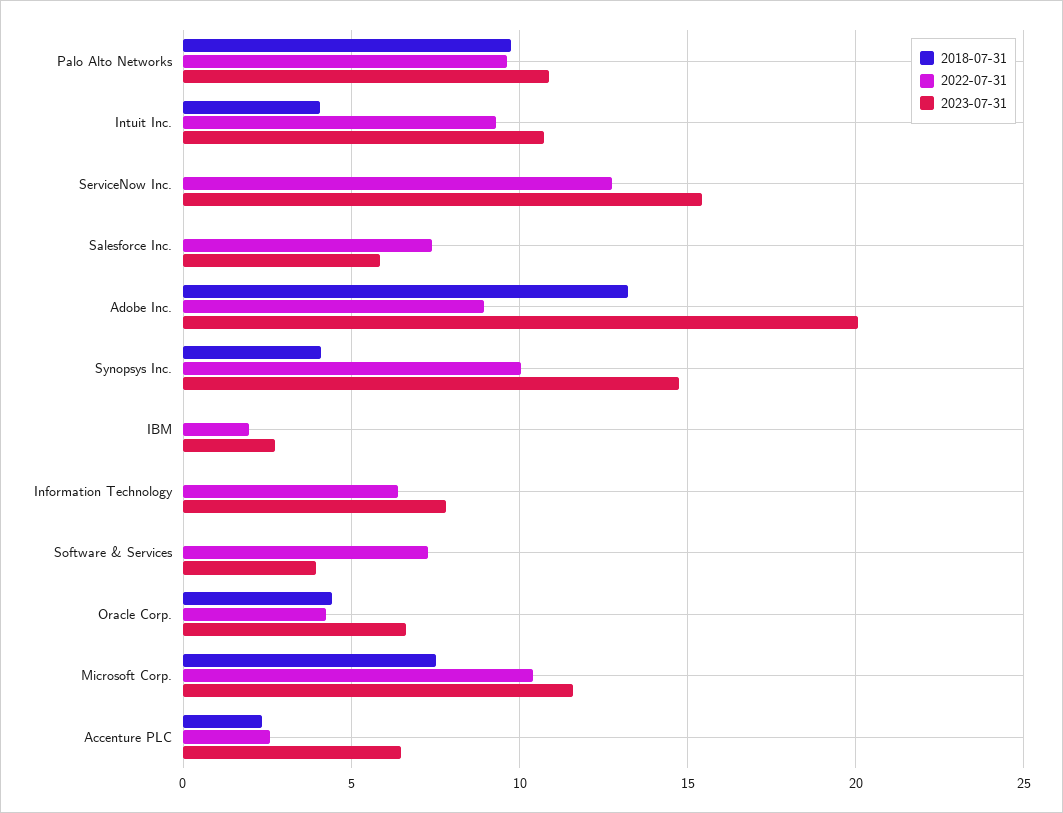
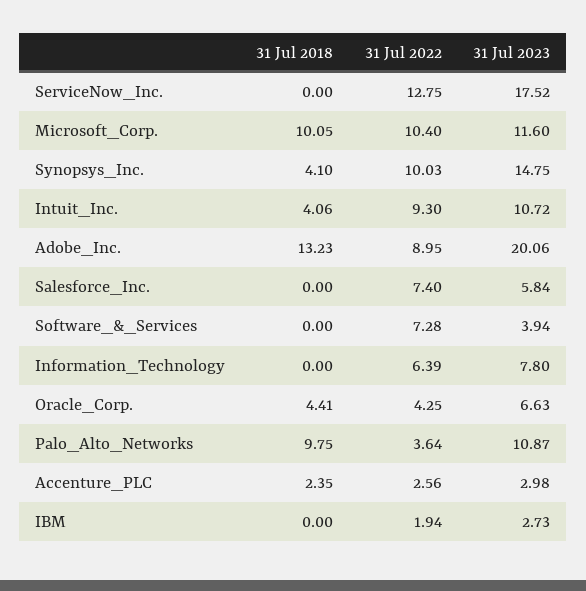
2022-07-31, Palo Alto Networks: 9.5 -> 3.64
2023-07-31, ServiceNow Inc.: 15.5 -> 17.52
2018-07-31, Microsoft Corp.: 7.5 -> 10.05
2023-07-31, Accenture PLC: 6.5 -> 2.98

